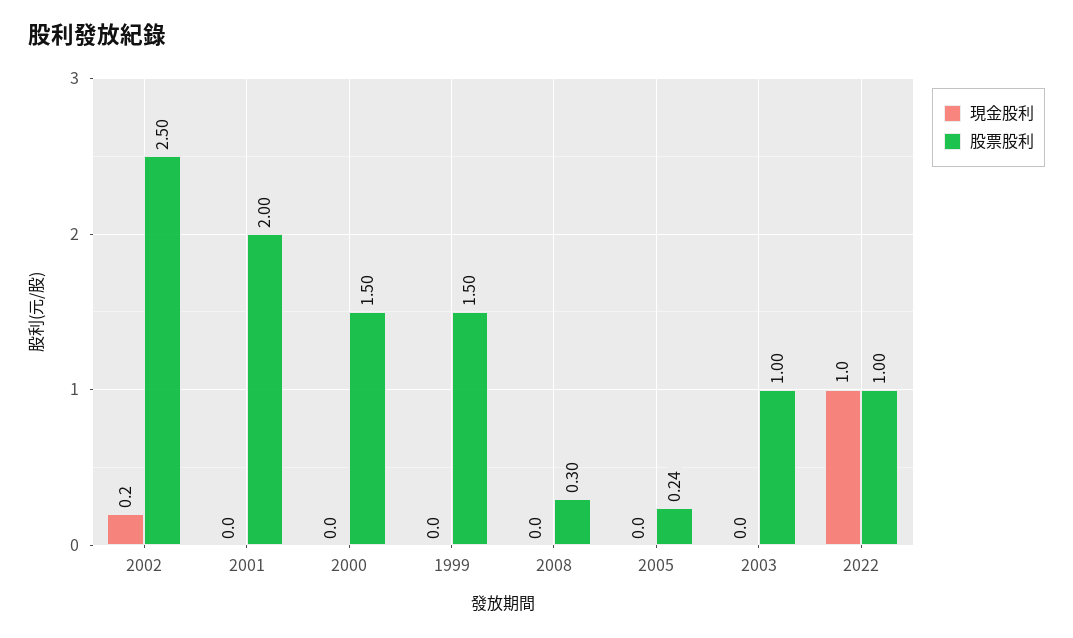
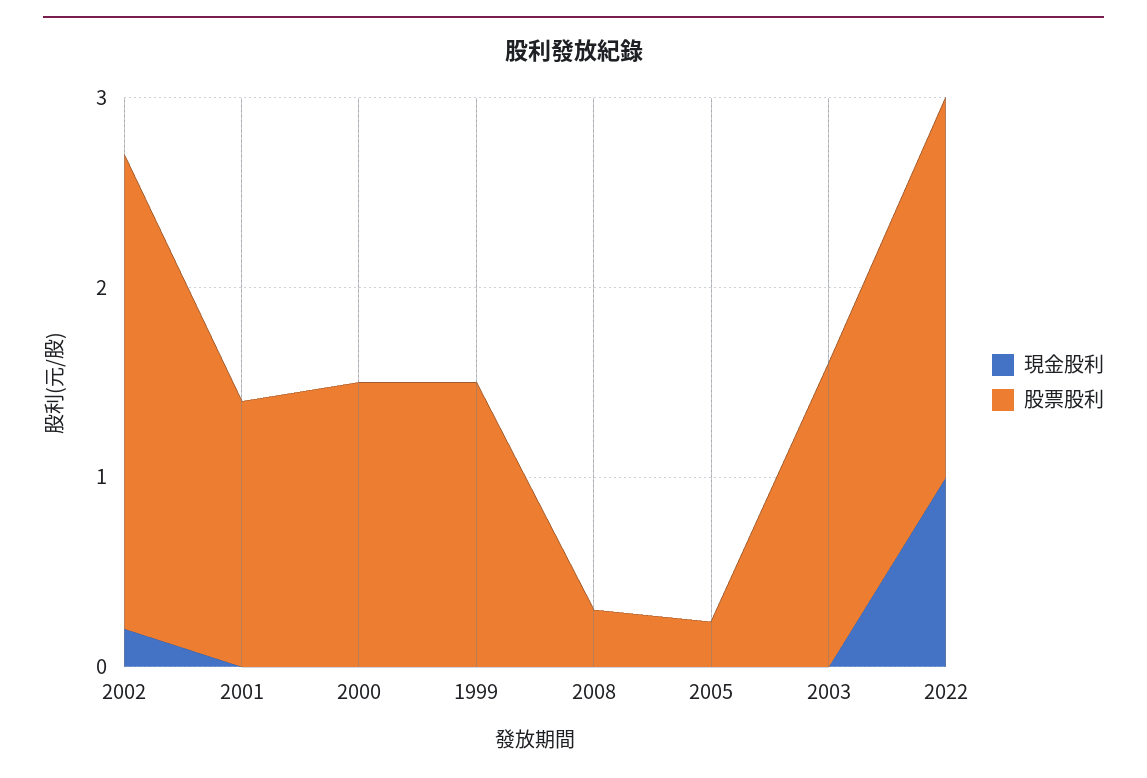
股票股利, 2001: 2 -> 1.4
股票股利, 2003: 1 -> 1.6
股票股利, 2022: 1 -> 2

